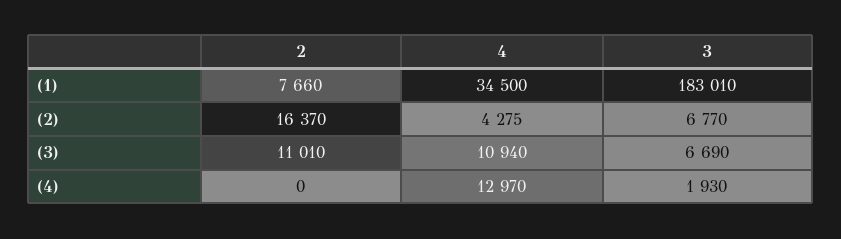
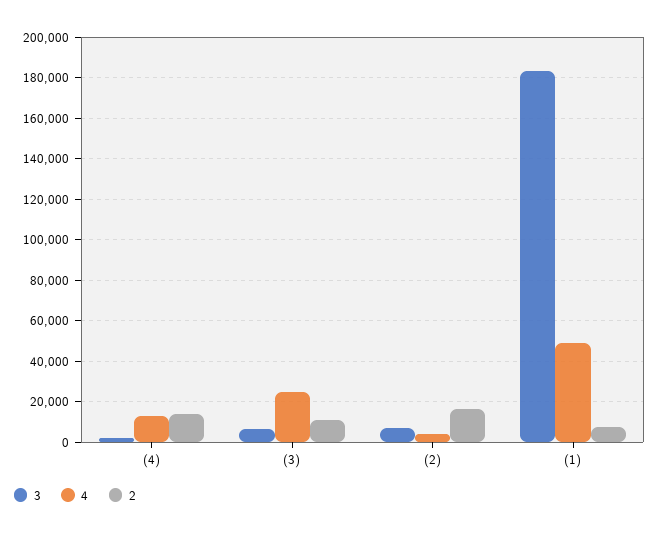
4, (1): 34500 -> 50000
4, (3): 10940 -> 25000
2, (4): 0 -> 15000

